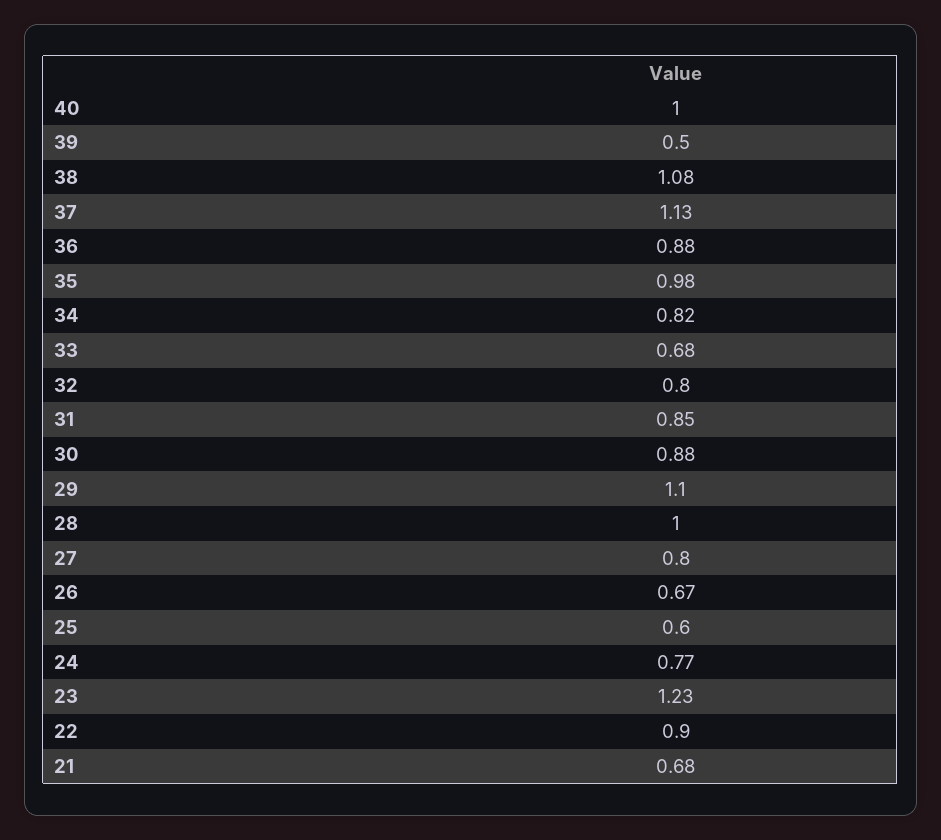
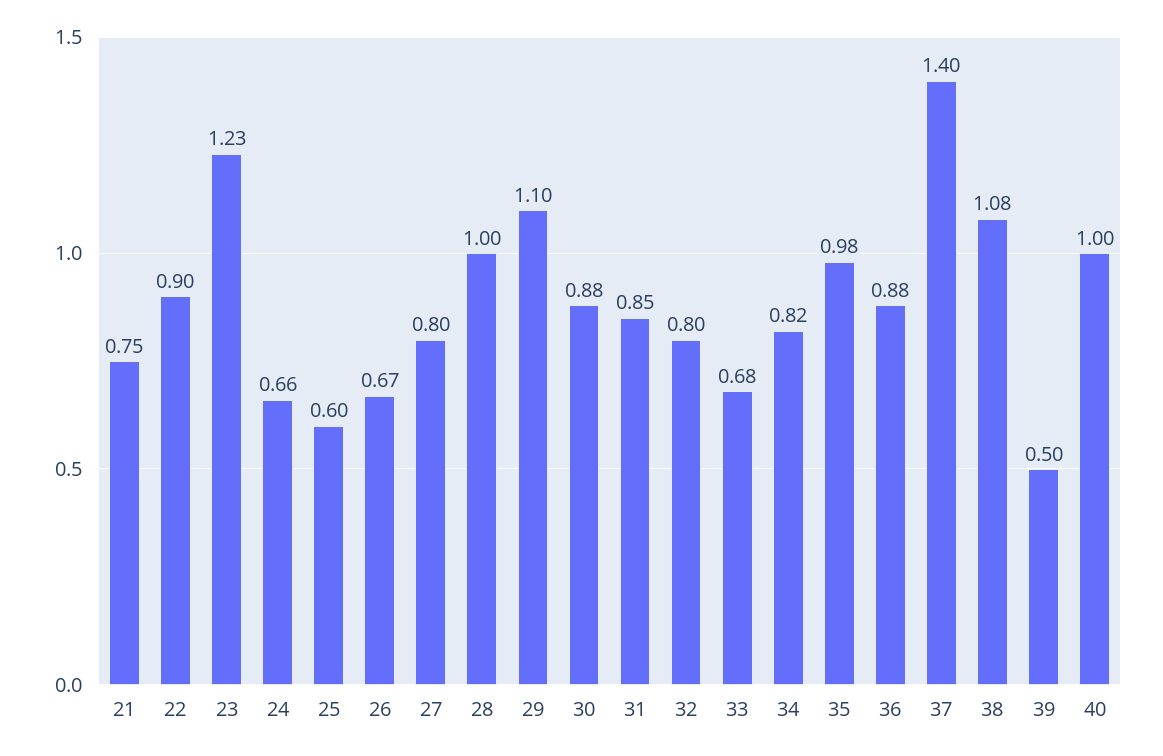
37: 1.13 -> 1.4
24: 0.77 -> 0.66
21: 0.68 -> 0.75

